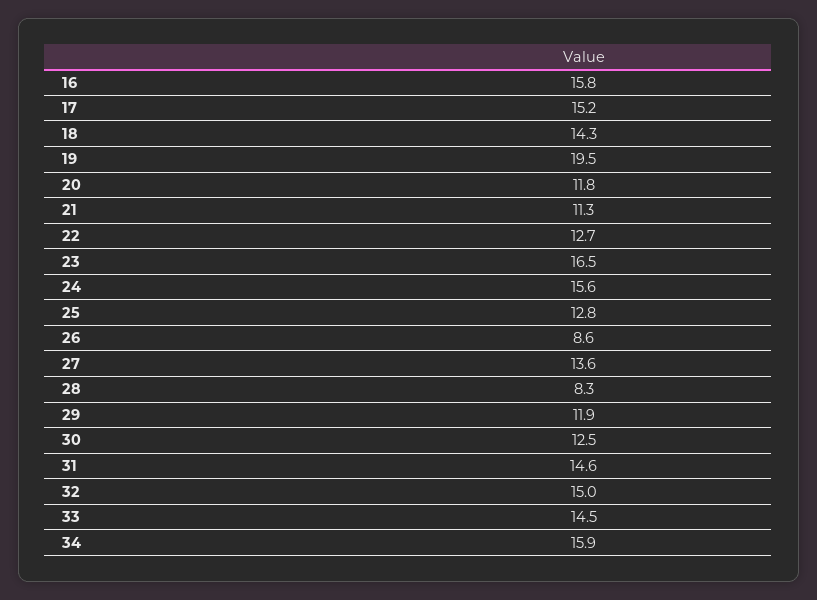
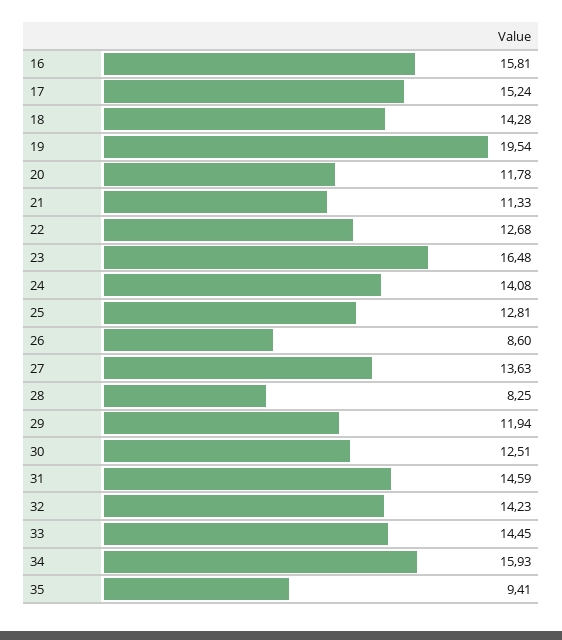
24: 15.6 -> 14.08
32: 15 -> 14.23
35: none -> 9.41

